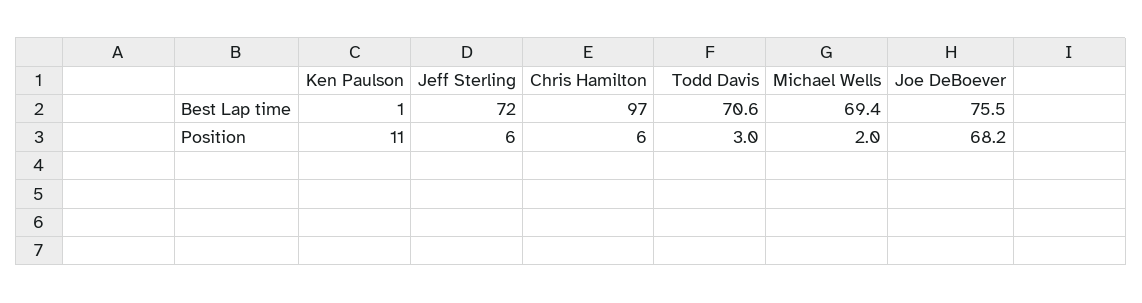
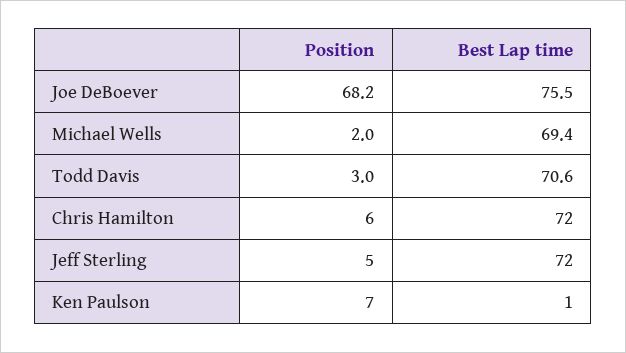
Chris Hamilton, Best Lap time: 97 -> 72
Ken Paulson, Position: 11 -> 7
Jeff Sterling, Position: 6 -> 5

